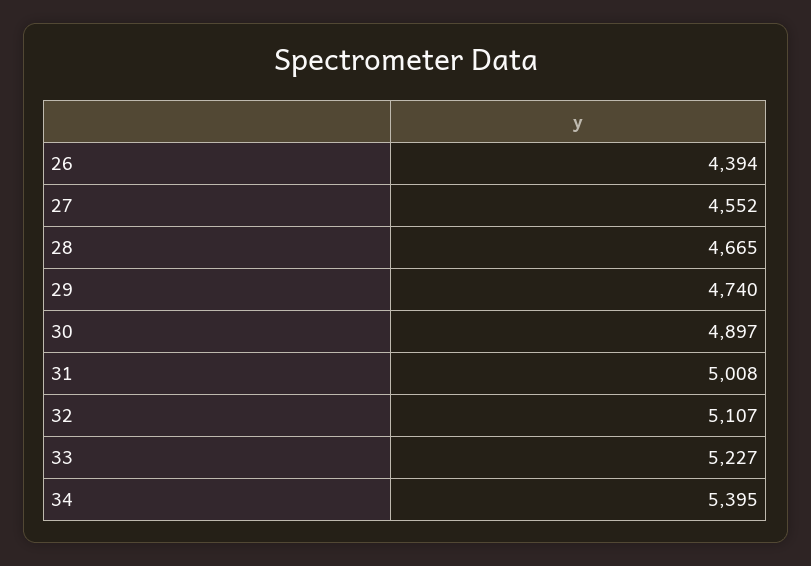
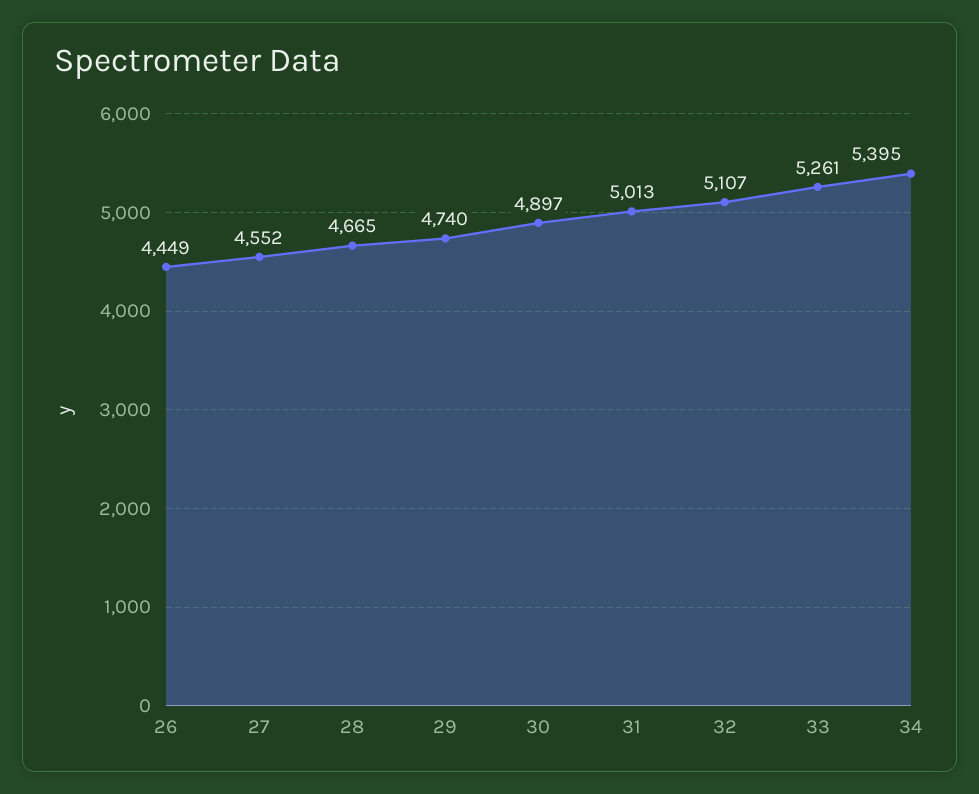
26: 4394 -> 4449
31: 5008 -> 5013
33: 5227 -> 5261

